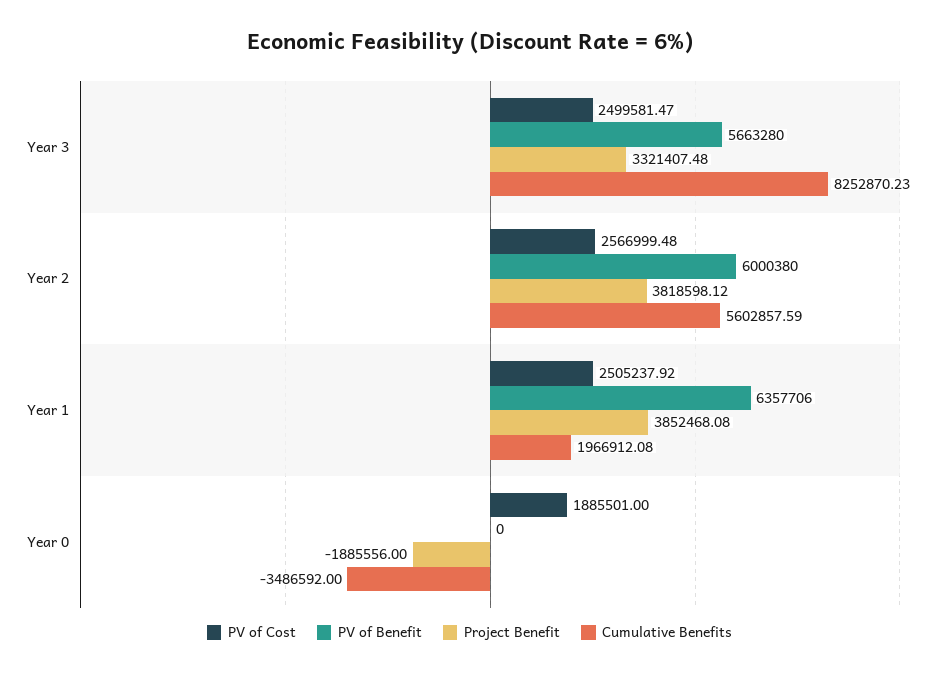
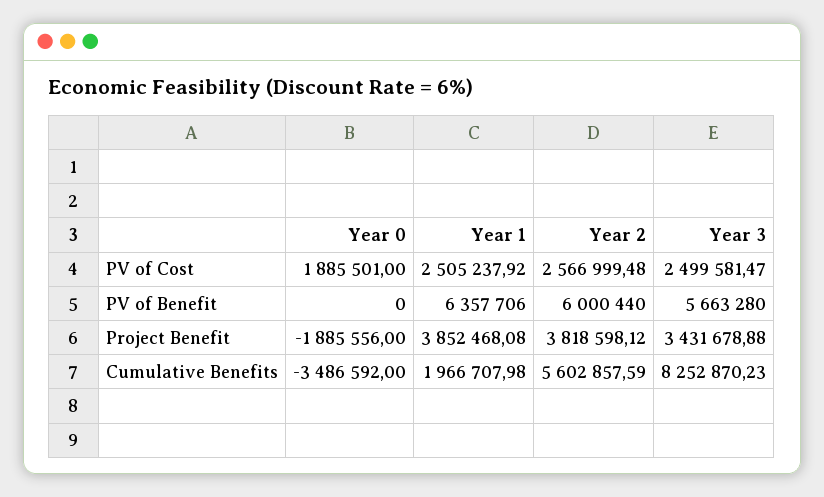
Project Benefit, Year 3: 3321407.48 -> 3431678.88
PV of Benefit, Year 2: 6000380 -> 6000440
Cumulative Benefits, Year 1: 1966912.08 -> 1966707.98

